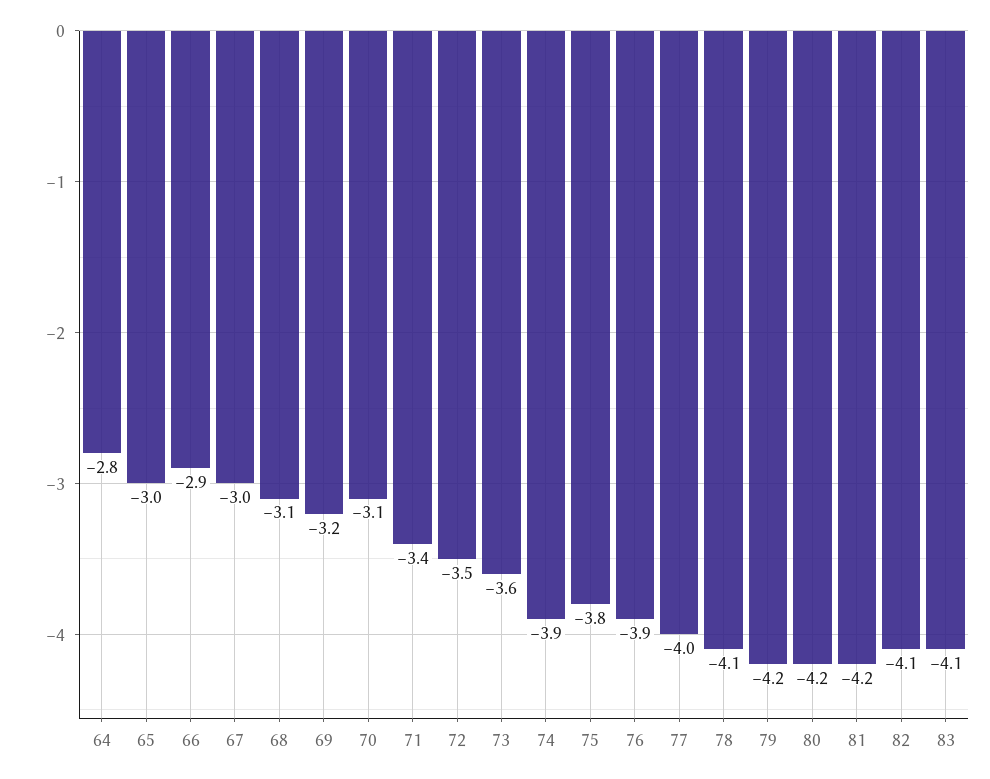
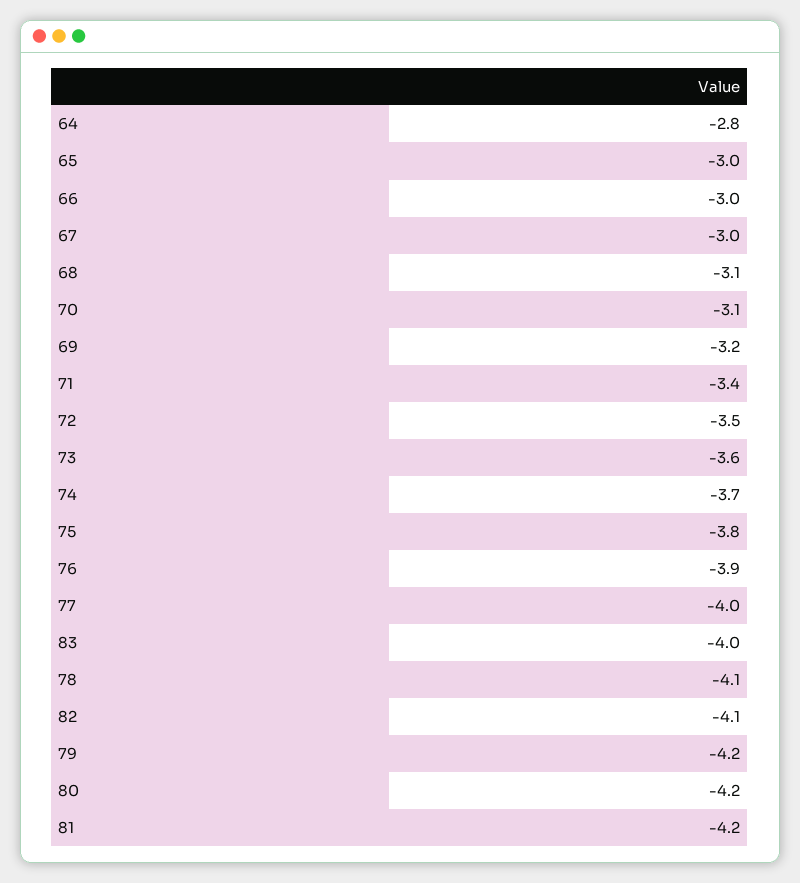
66: -2.9 -> -3
74: -3.9 -> -3.7
83: -4.1 -> -4

